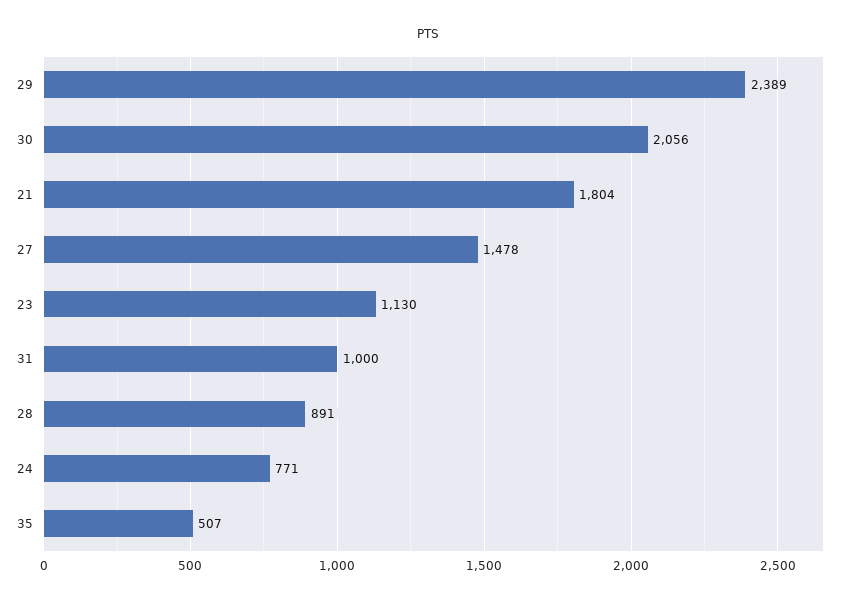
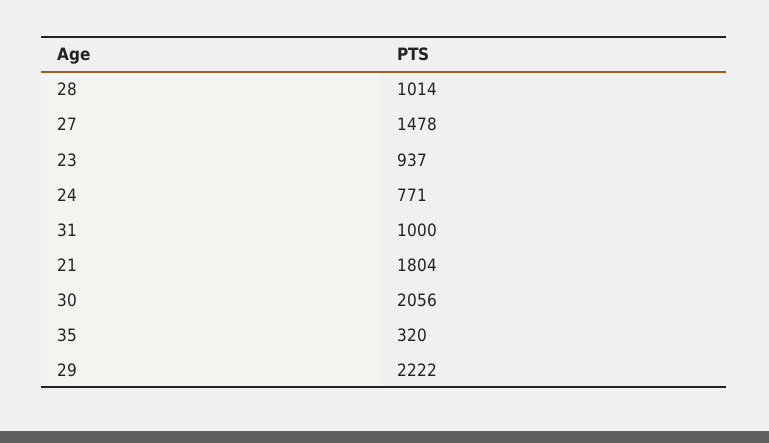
29: 2389 -> 2222
23: 1130 -> 937
28: 891 -> 1014
35: 507 -> 320

